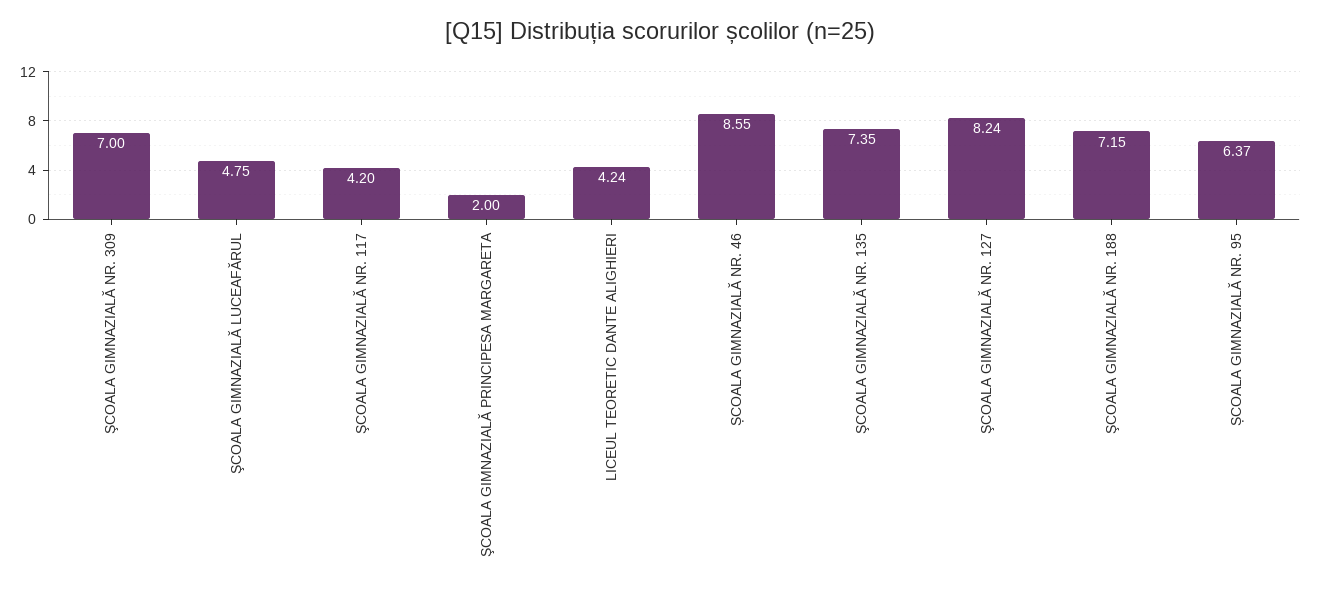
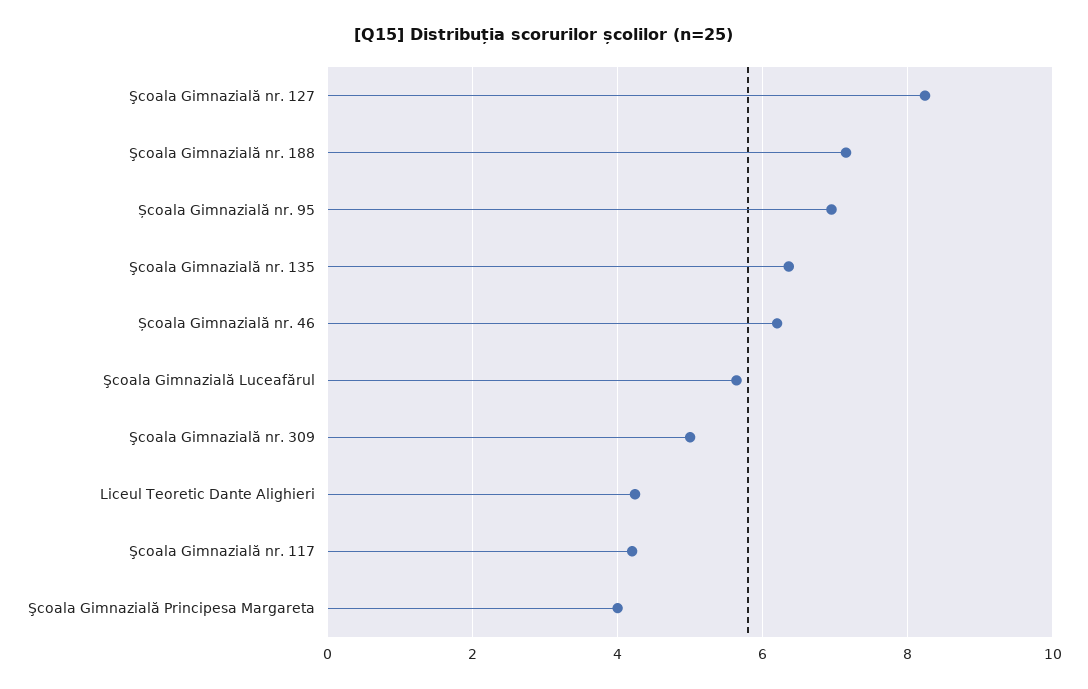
ŞCOALA GIMNAZIALĂ NR. 309: 7 -> 5
ŞCOALA GIMNAZIALĂ LUCEAFĂRUL: 4.75 -> 5.6
ŞCOALA GIMNAZIALĂ PRINCIPESA MARGARETA: 2 -> 4
ȘCOALA GIMNAZIALĂ NR. 46: 8.55 -> 6.2
ŞCOALA GIMNAZIALĂ NR. 135: 7.35 -> 6.4
ȘCOALA GIMNAZIALĂ NR. 95: 6.37 -> 7

